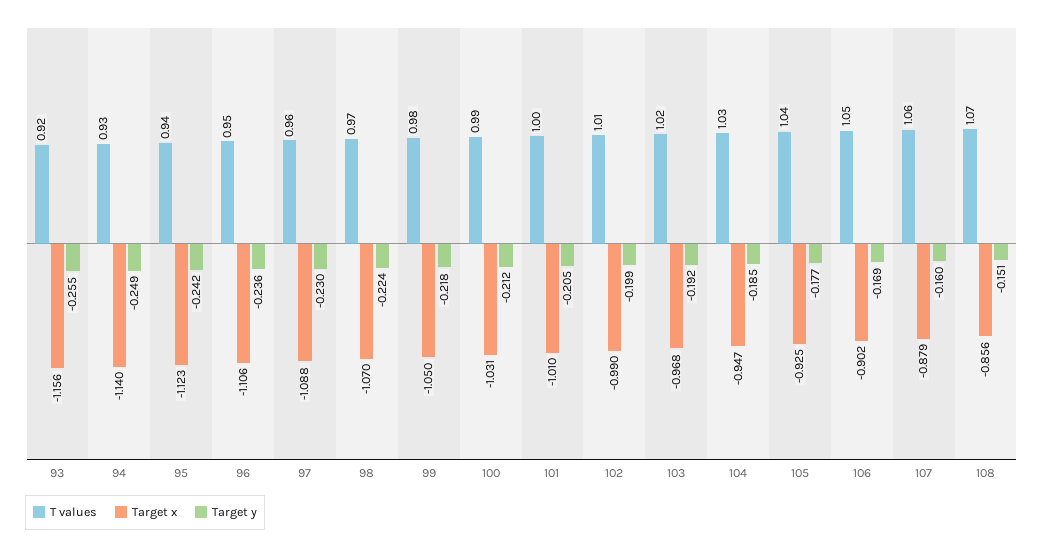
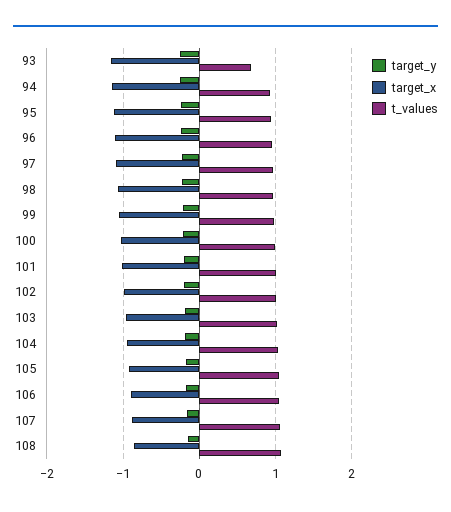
T values, 93: 0.92 -> 0.7

